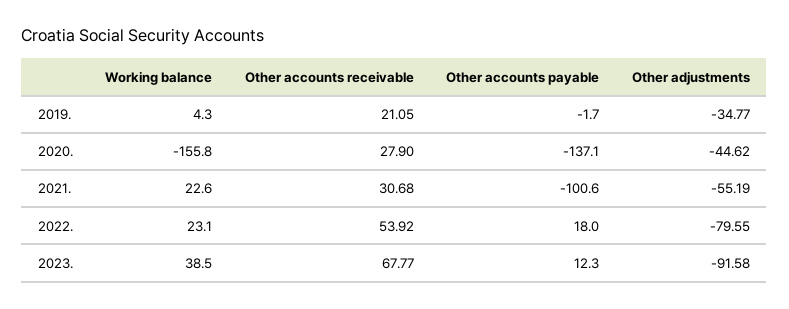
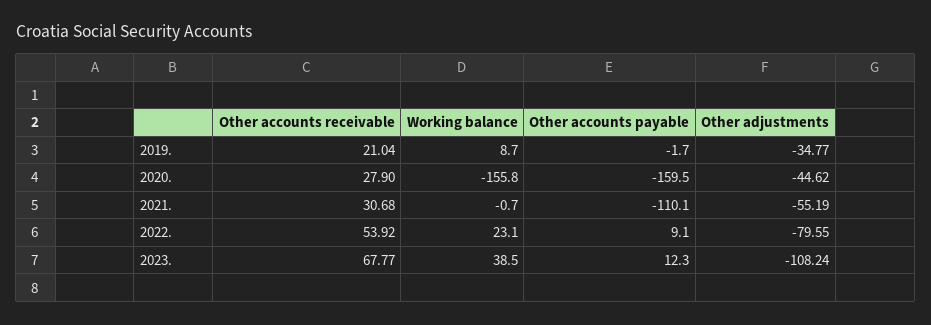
Working balance, 2019.: 4.3 -> 8.7
Other accounts receivable, 2019.: 21.05 -> 21.04
Other accounts payable, 2020.: -137.1 -> -159.5
Working balance, 2021.: 22.6 -> -0.7
Other accounts payable, 2021.: -100.6 -> -110.1
Other accounts payable, 2022.: 18 -> 9.1
Other adjustments, 2023.: -91.58 -> -108.24

